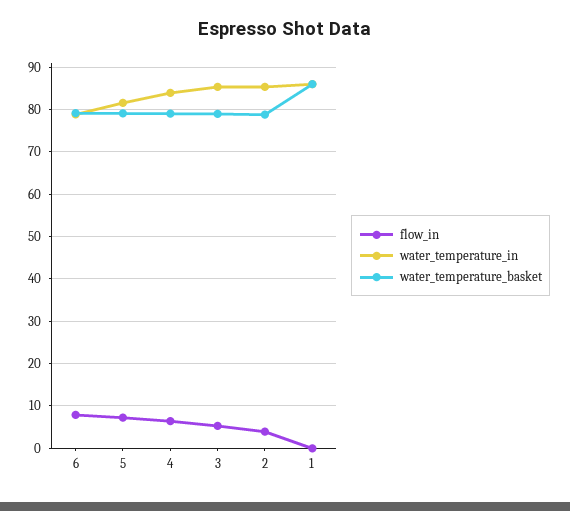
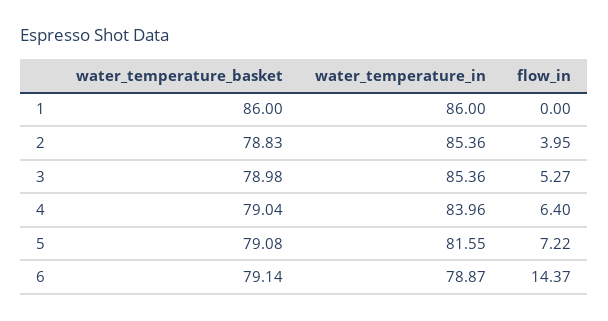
flow_in, 6: 8 -> 14.37

